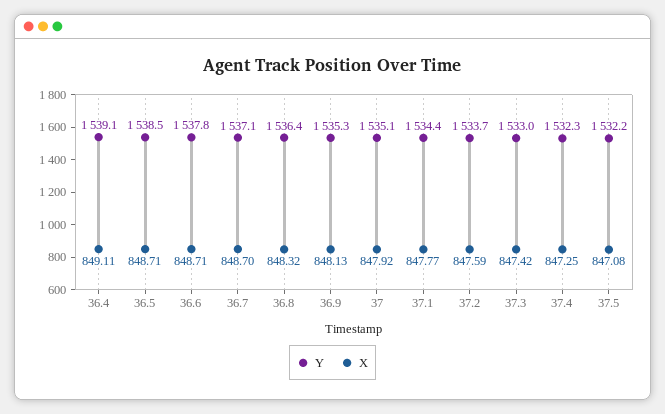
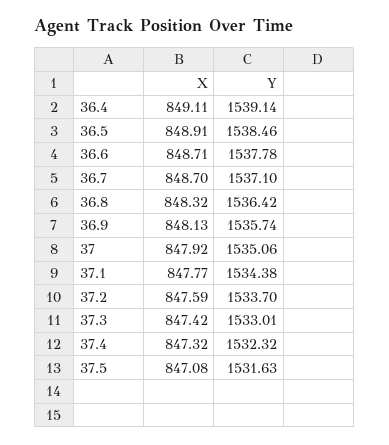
X, 36.5: 848.71 -> 848.91
Y, 36.9: 1535.3 -> 1535.74
X, 37.4: 847.25 -> 847.32
Y, 37.5: 1532.2 -> 1531.63

